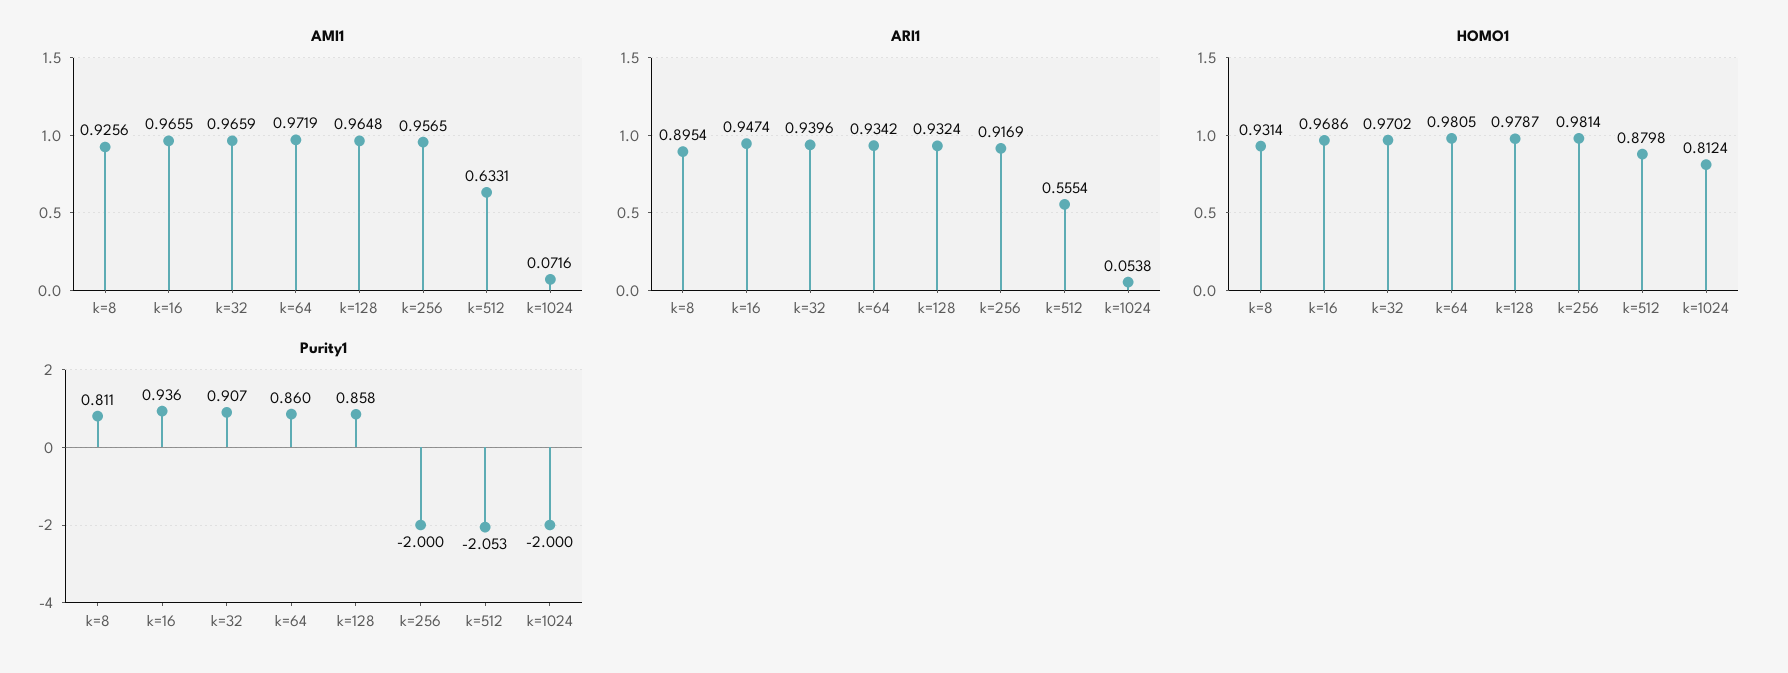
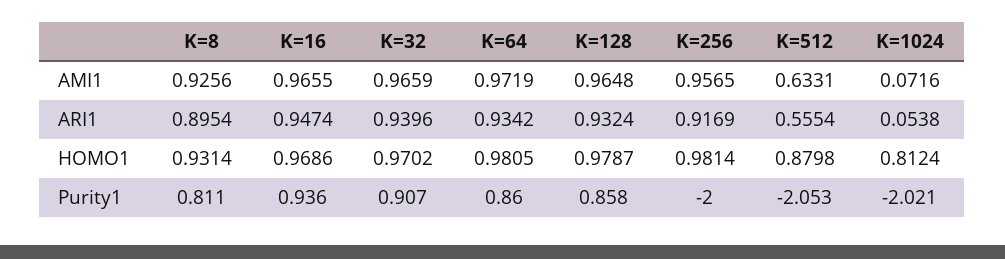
Purity1, k=1024: -2 -> -2.021

